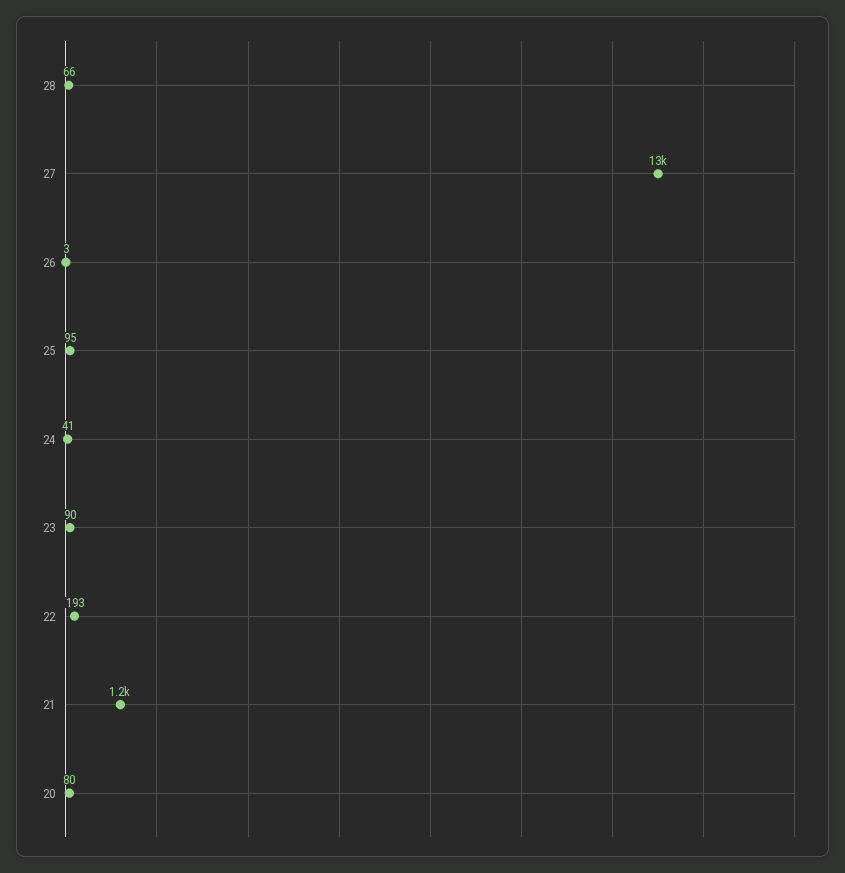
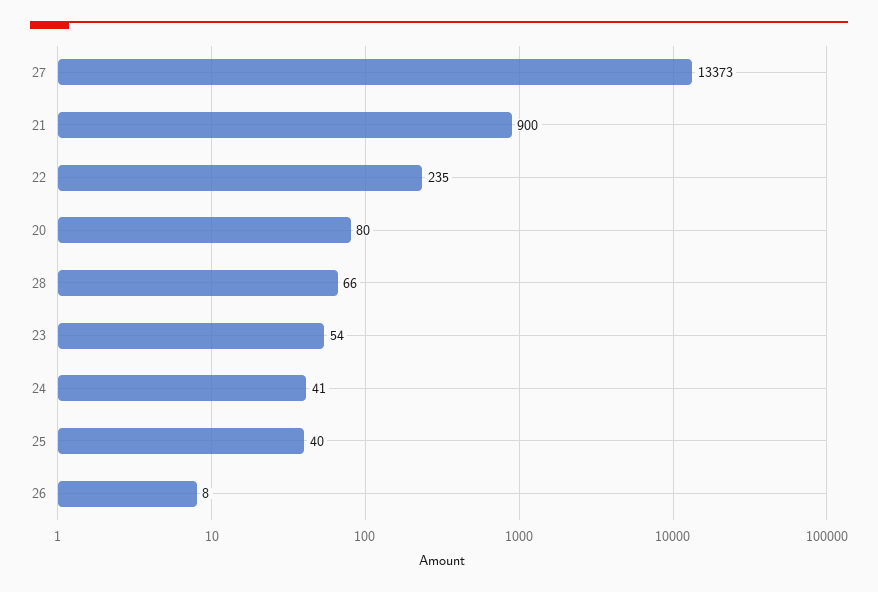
26: 3 -> 8
25: 95 -> 40
23: 90 -> 54
22: 193 -> 235
21: 1200 -> 900

